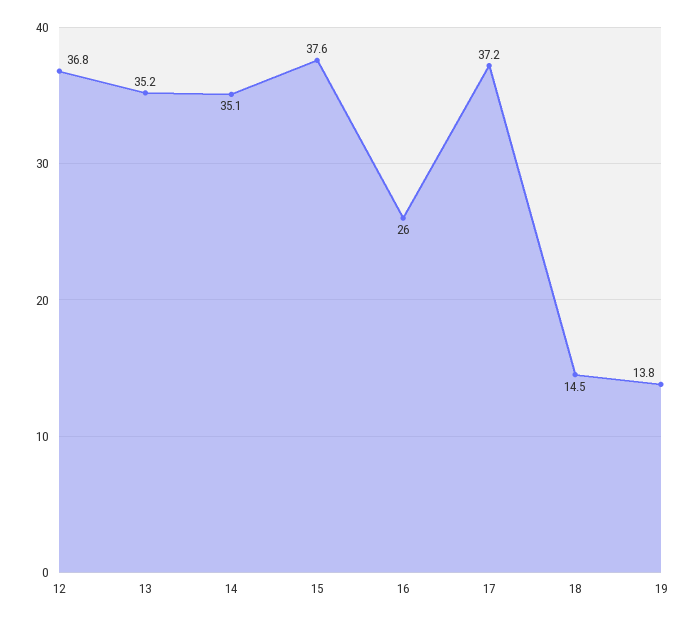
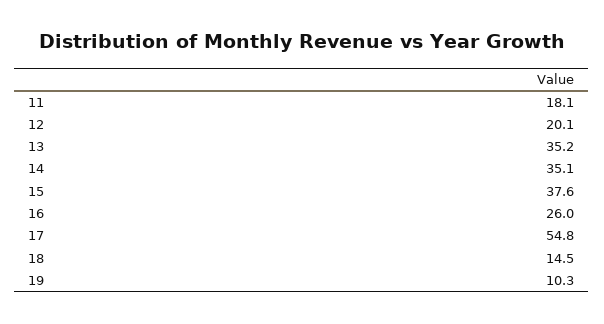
12: 36.8 -> 20.1
17: 37.2 -> 54.8
19: 13.8 -> 10.3
11: none -> 18.1

